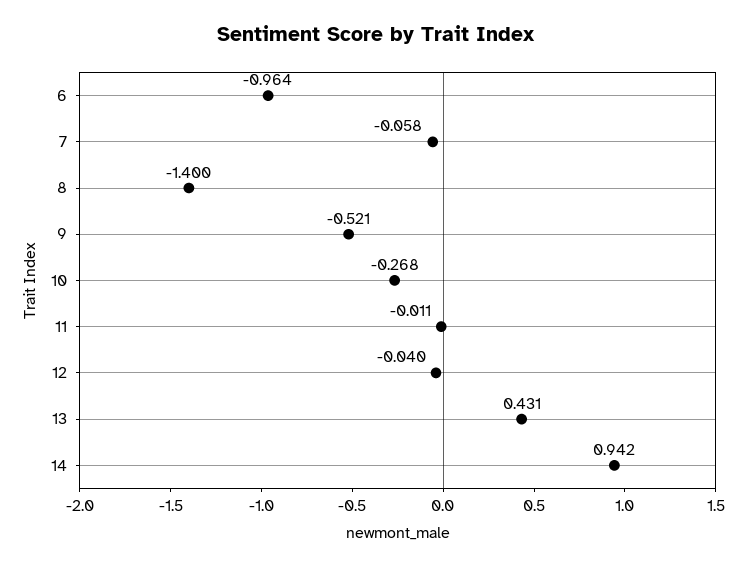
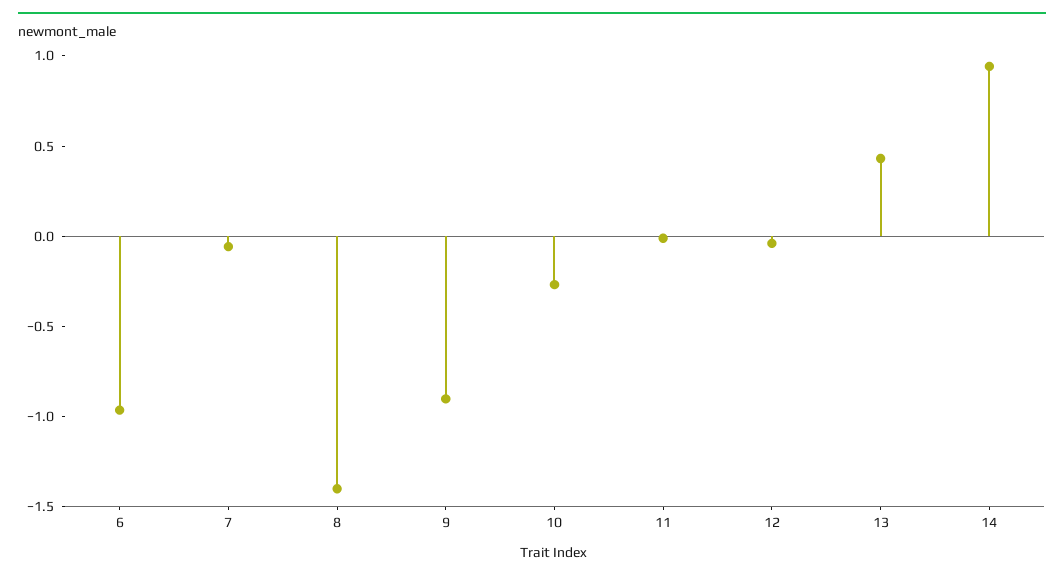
9: -0.521 -> -0.9

